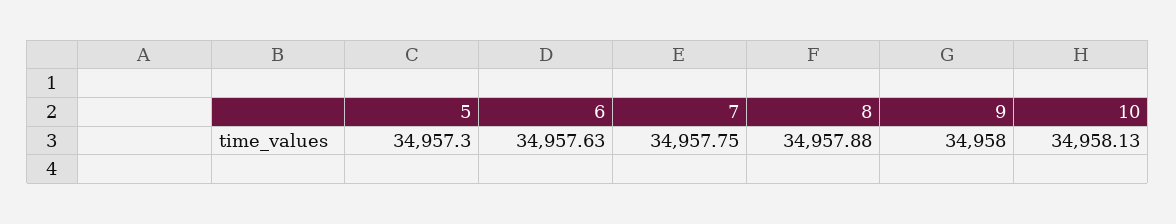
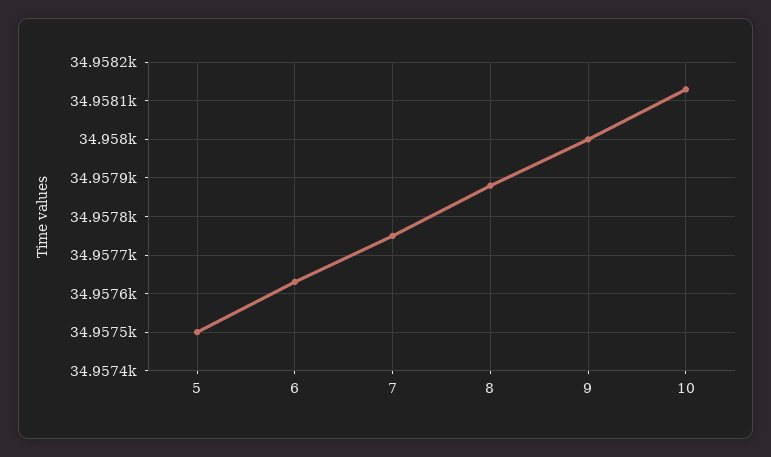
5: 34957.3 -> 34957.5

